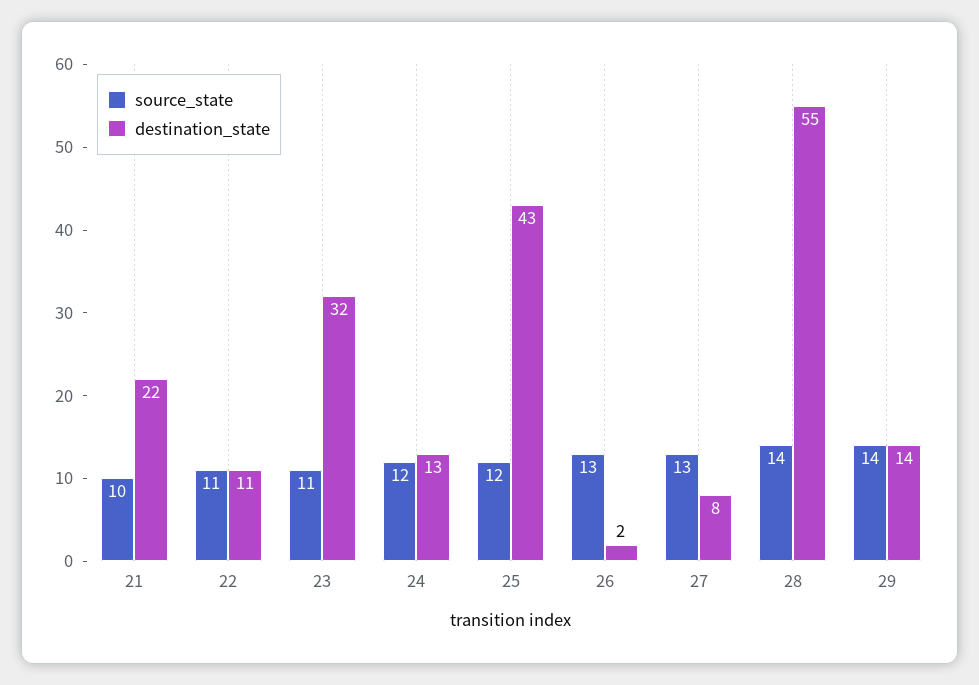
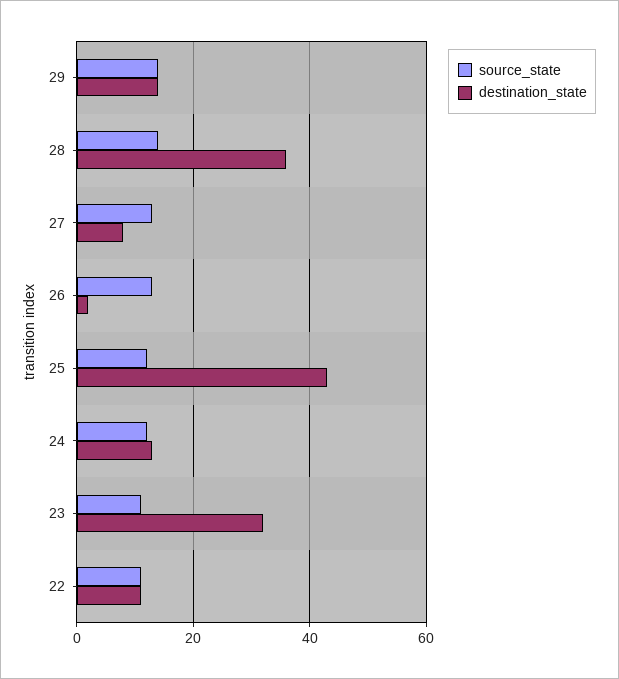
source_state, 21: 10 -> none
destination_state, 21: 22 -> none
destination_state, 28: 55 -> 35

